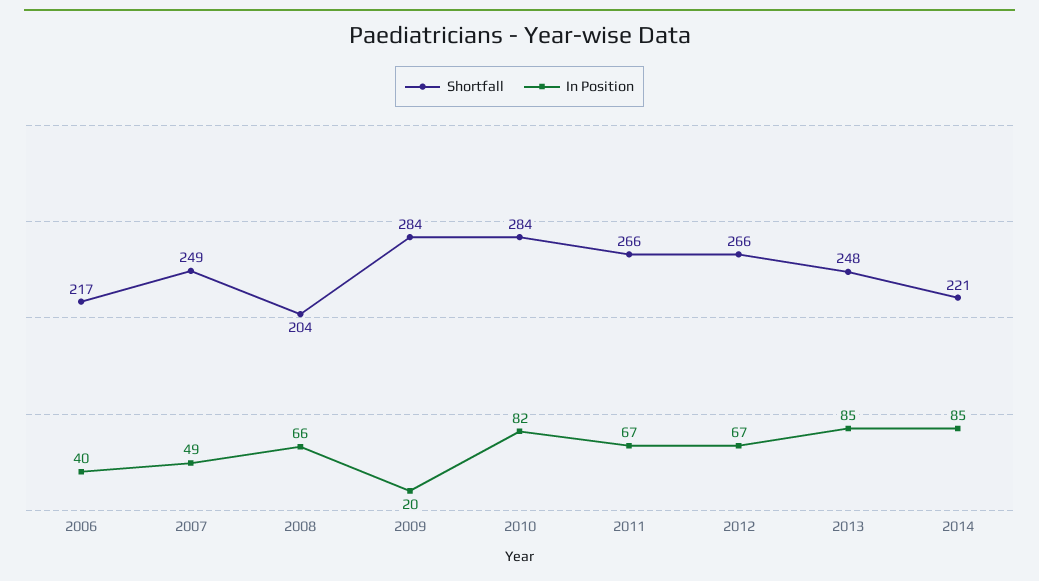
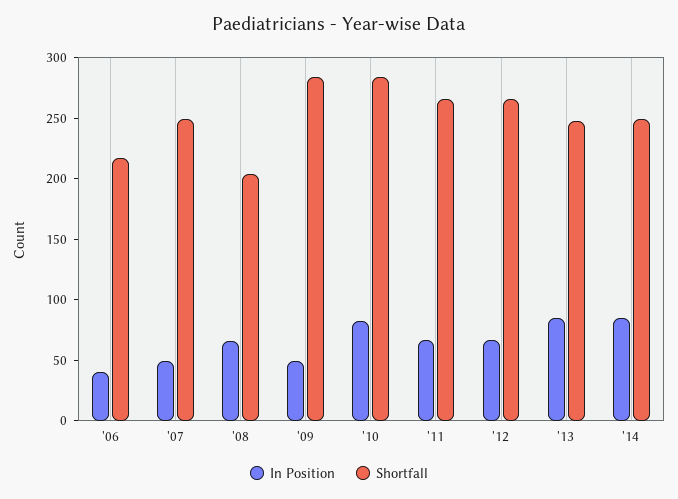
In Position, 2009: 20 -> 50
Shortfall, 2014: 221 -> 250

